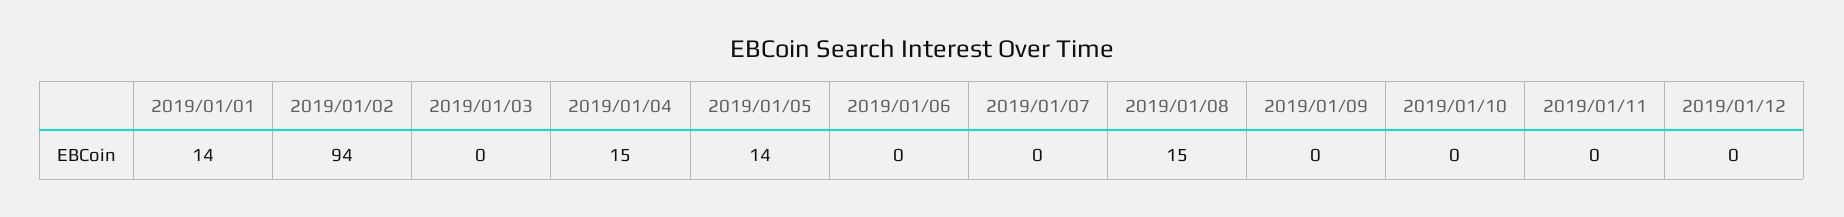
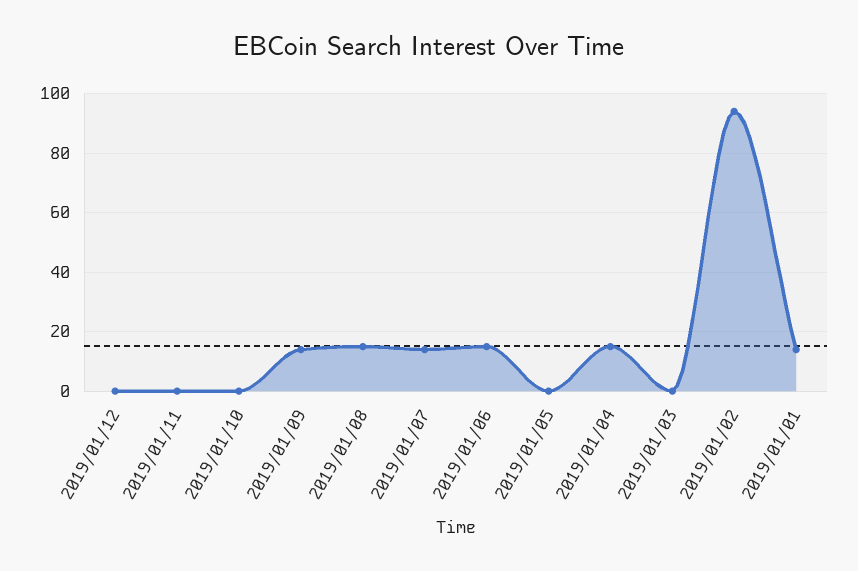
2019/01/05: 14 -> 0
2019/01/06: 0 -> 15
2019/01/07: 0 -> 15
2019/01/09: 0 -> 15

